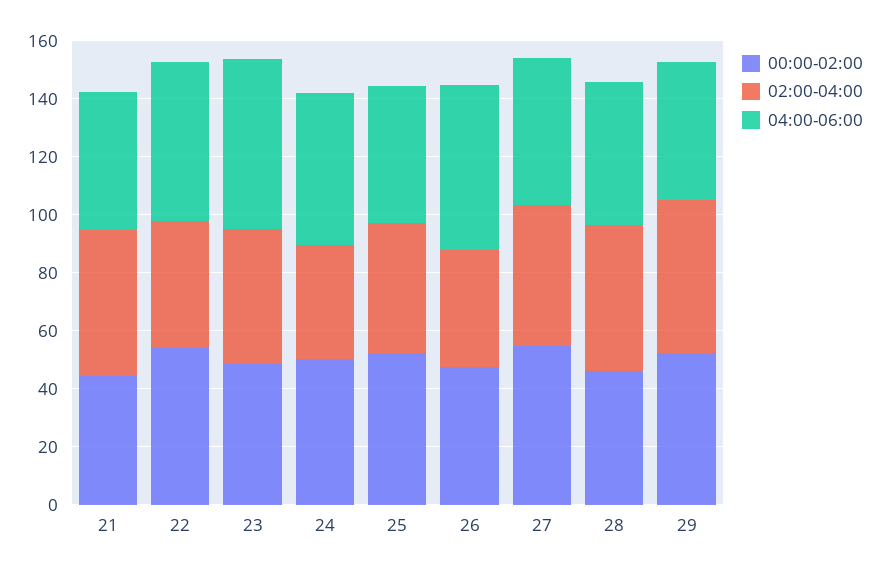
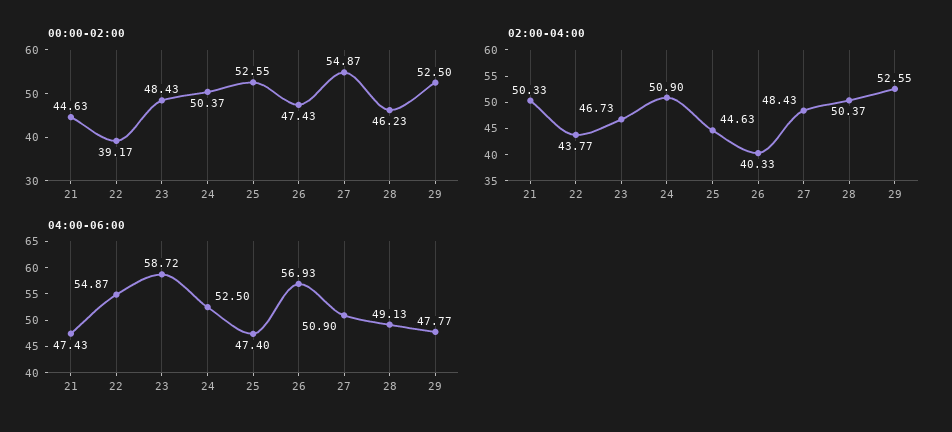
00:00-02:00, 22: 55 -> 39.17
02:00-04:00, 24: 40 -> 50.9

